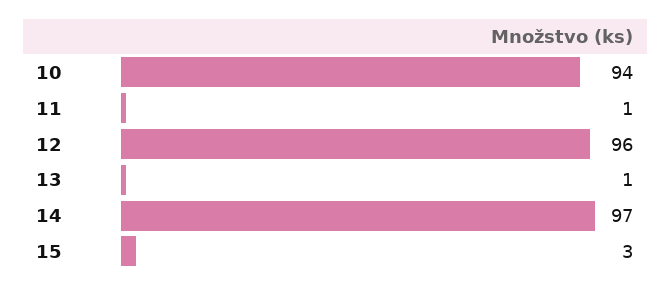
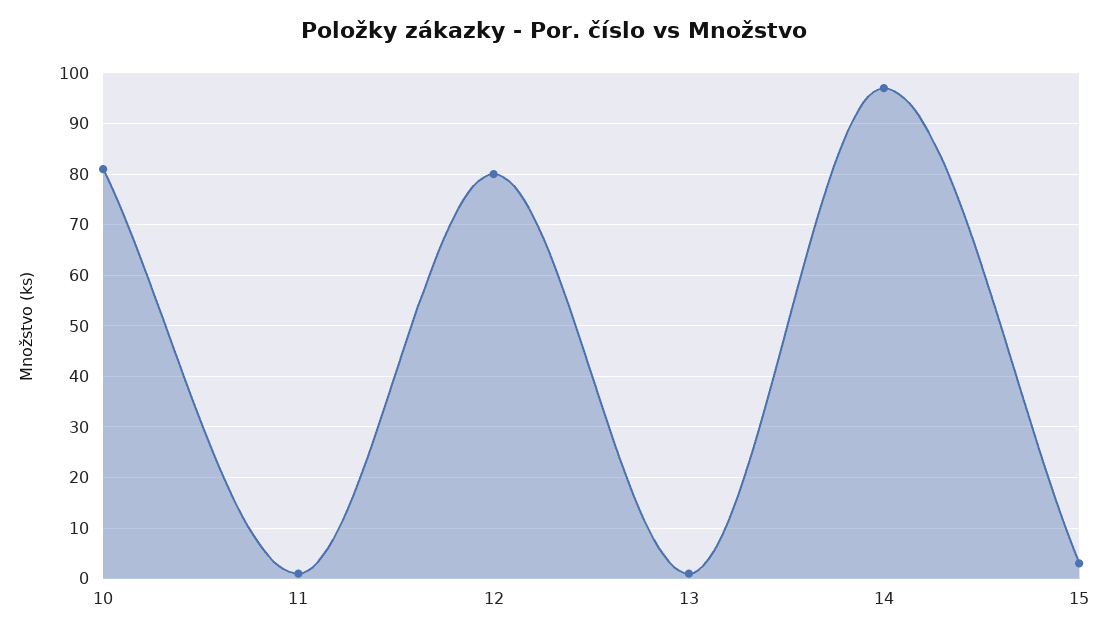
10: 94 -> 80
12: 96 -> 80

